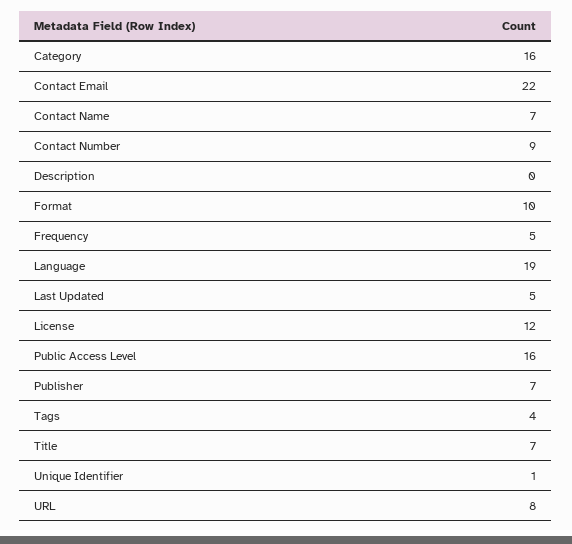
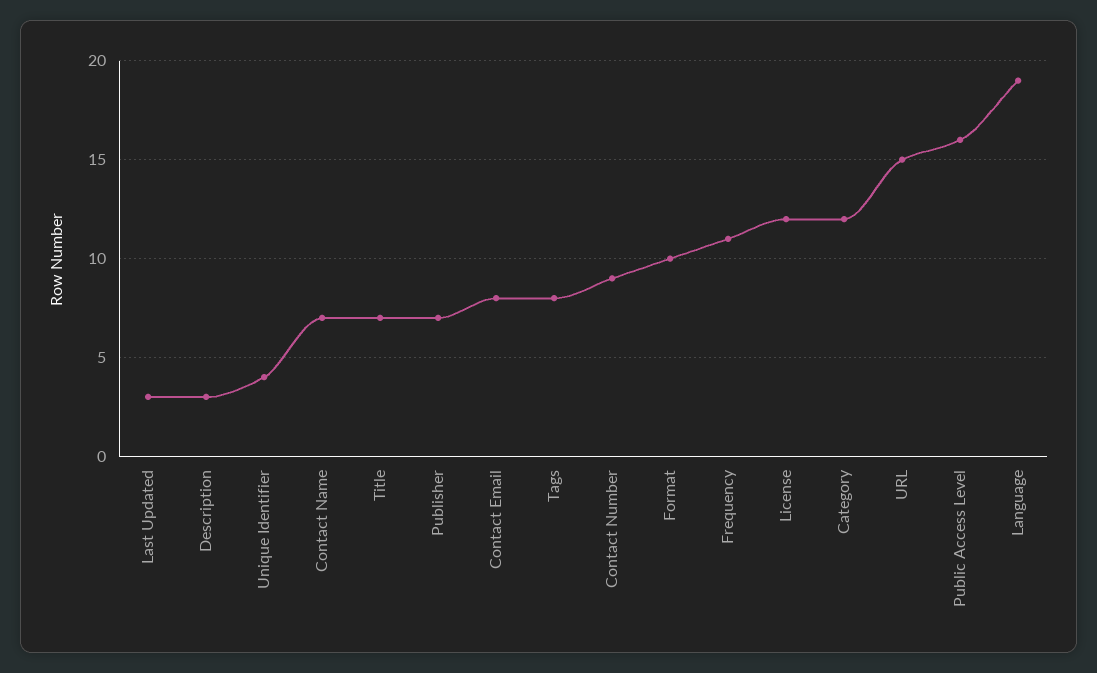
Category: 16 -> 12
Contact Email: 22 -> 8
Description: 0 -> 3
Frequency: 5 -> 11
Last Updated: 5 -> 3
Tags: 4 -> 8
Unique Identifier: 1 -> 4
URL: 8 -> 15

